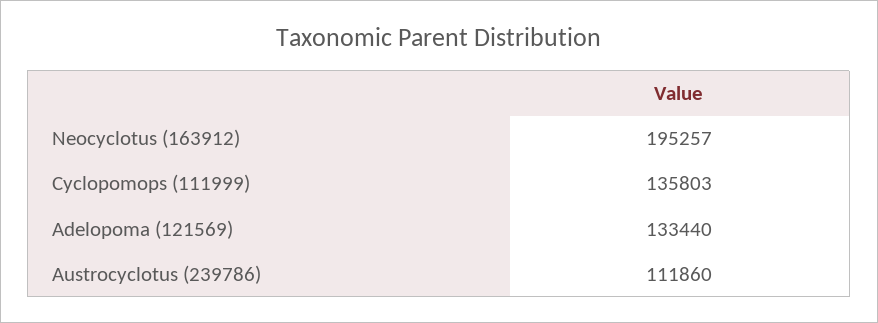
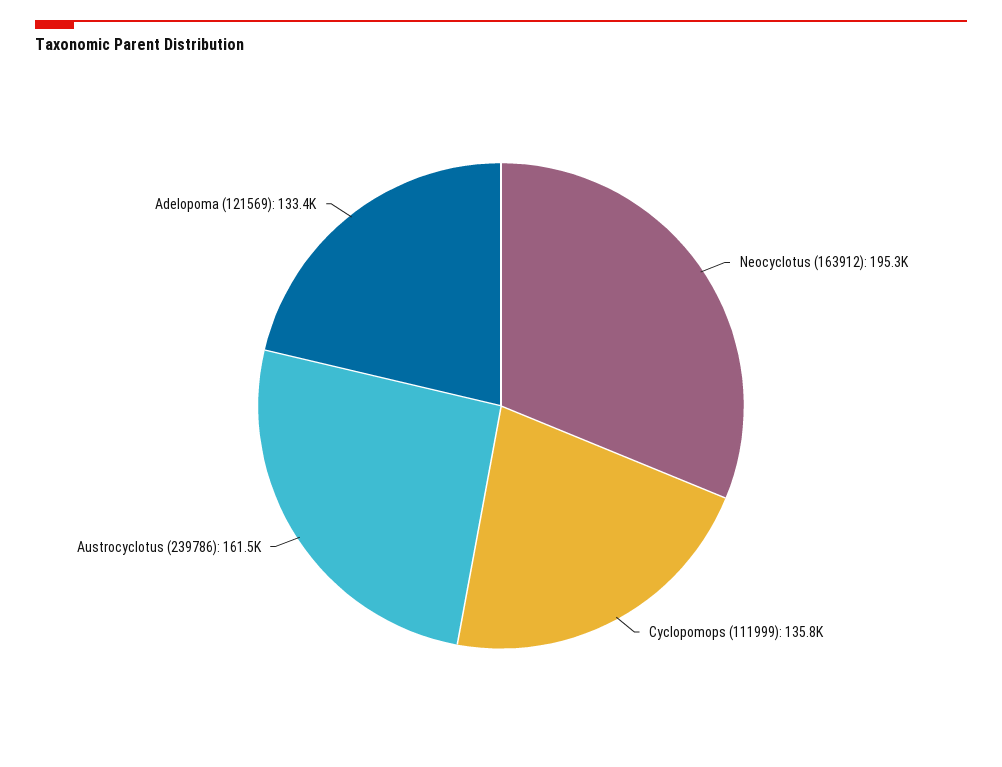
Austrocyclotus (239786): 111860 -> 161500

